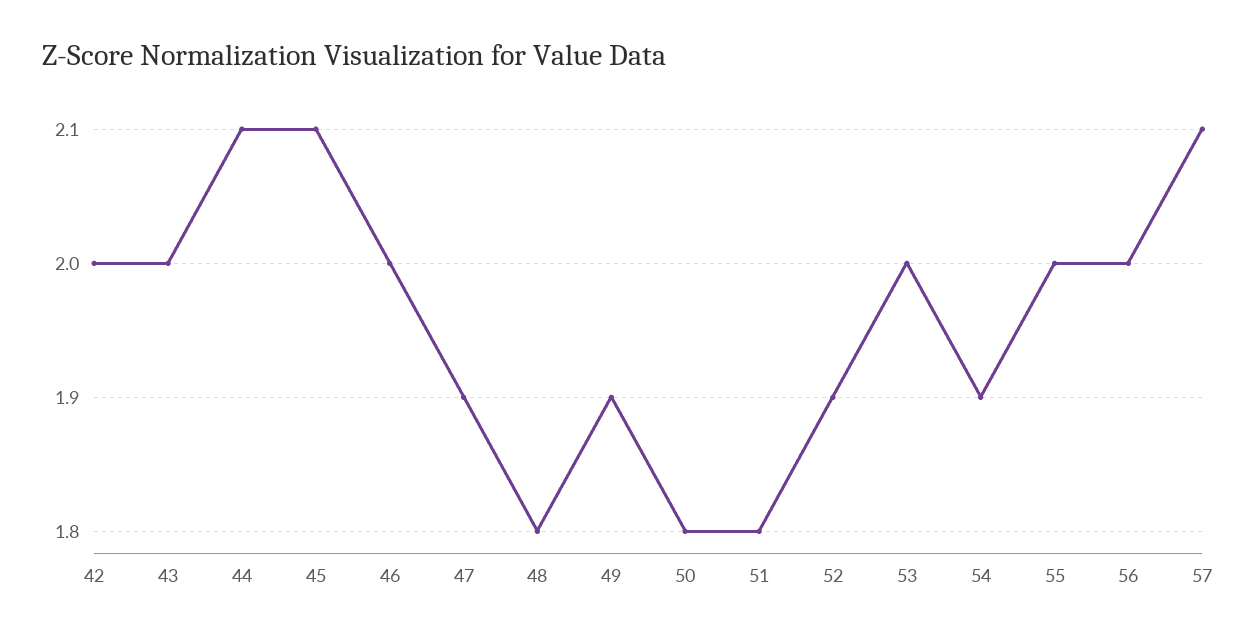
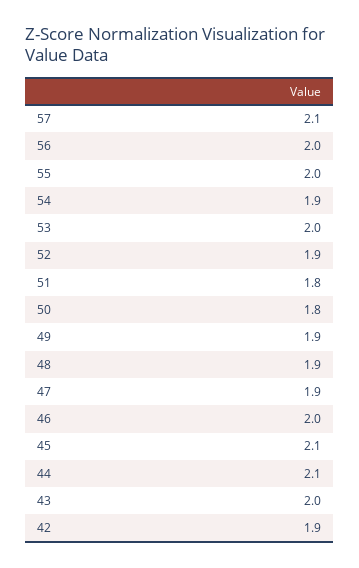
42: 2 -> 1.9
48: 1.8 -> 1.9

